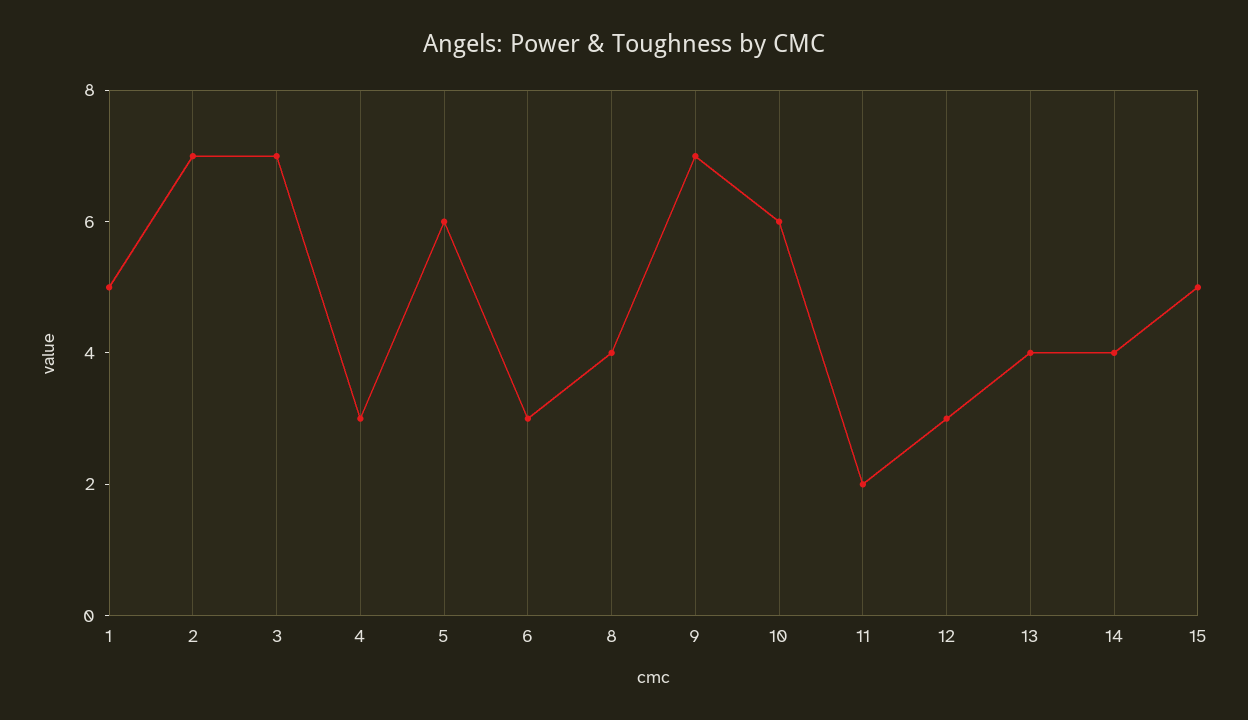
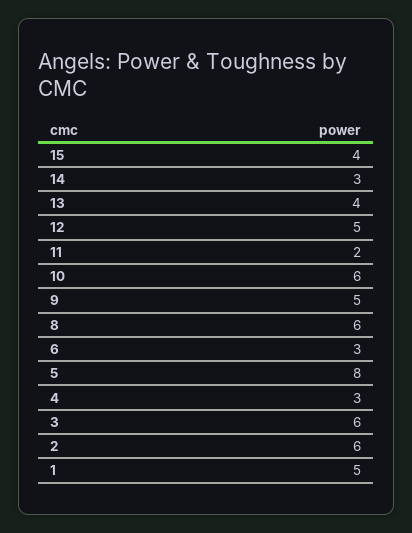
2: 7 -> 6
3: 7 -> 6
5: 6 -> 8
8: 4 -> 6
9: 7 -> 5
12: 3 -> 5
14: 4 -> 3
15: 5 -> 4

